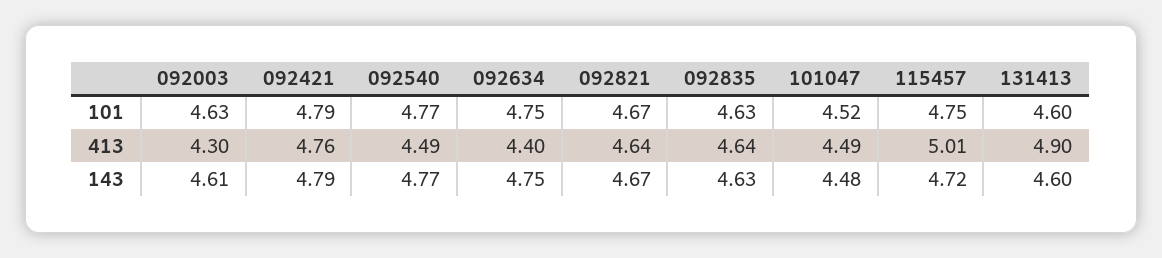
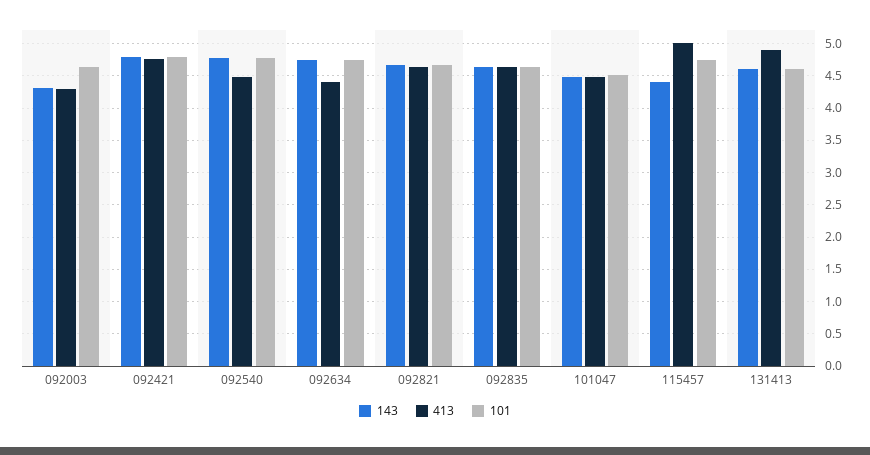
143, 092003: 4.61 -> 4.3
143, 115457: 4.72 -> 4.4

